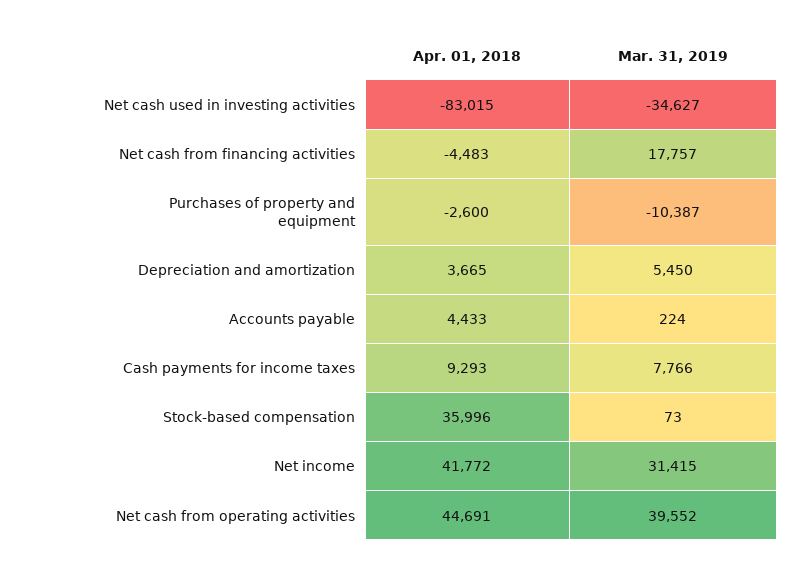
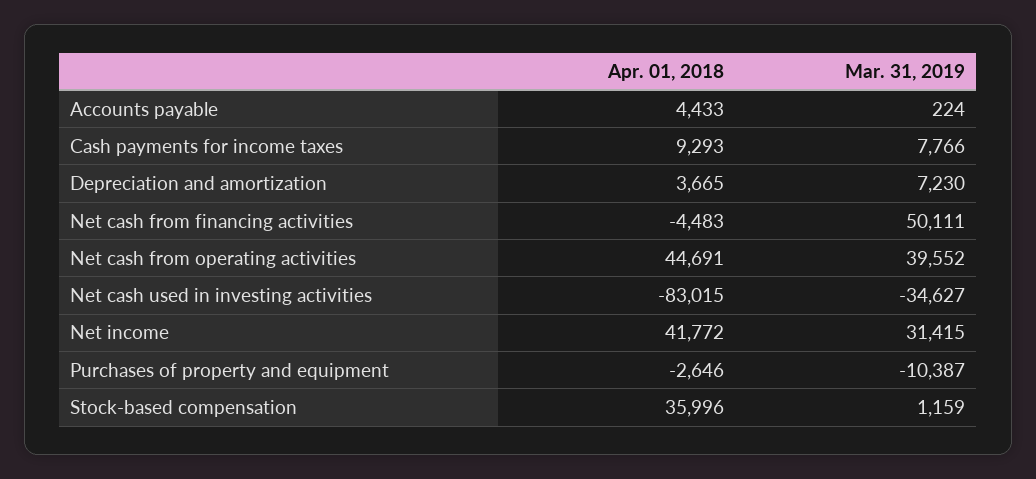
Mar. 31, 2019, Net cash from financing activities: 17757 -> 50111
Apr. 01, 2018, Purchases of property and equipment: -2600 -> -2646
Mar. 31, 2019, Depreciation and amortization: 5450 -> 7230
Mar. 31, 2019, Stock-based compensation: 73 -> 1159

